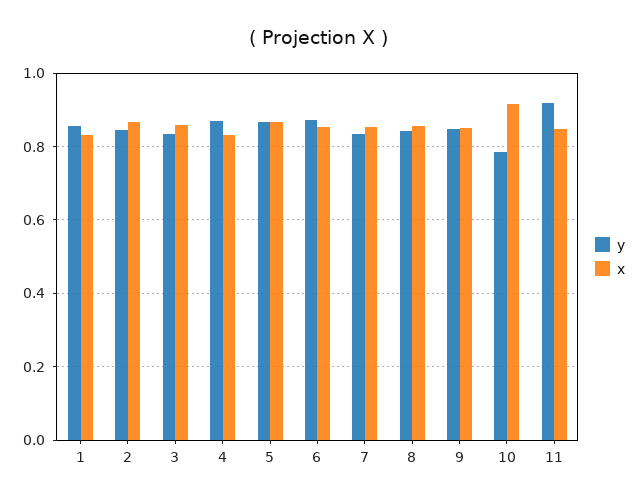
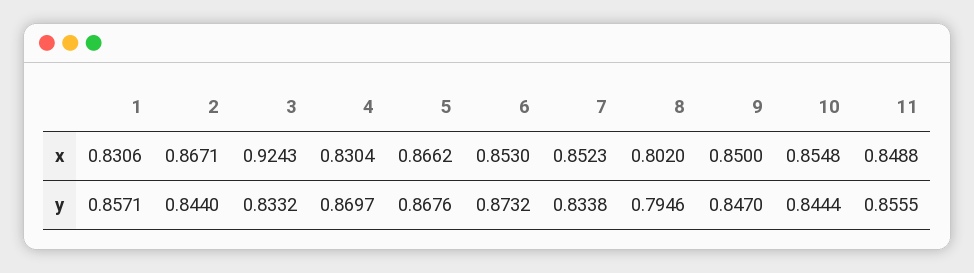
x, 3: 0.86 -> 0.9243
y, 8: 0.84 -> 0.7946
x, 8: 0.86 -> 0.802
y, 10: 0.78 -> 0.8444
x, 10: 0.92 -> 0.8548
y, 11: 0.92 -> 0.8555

